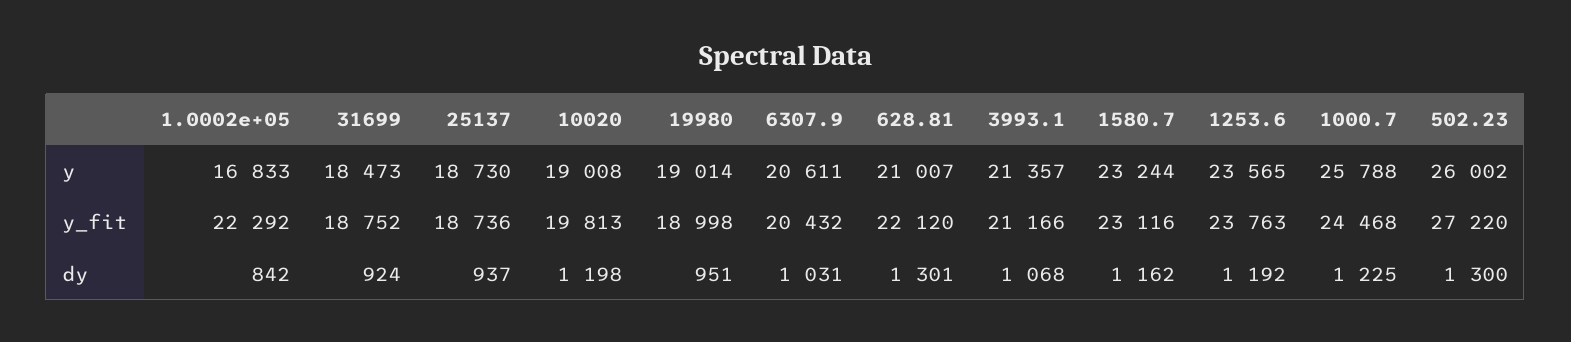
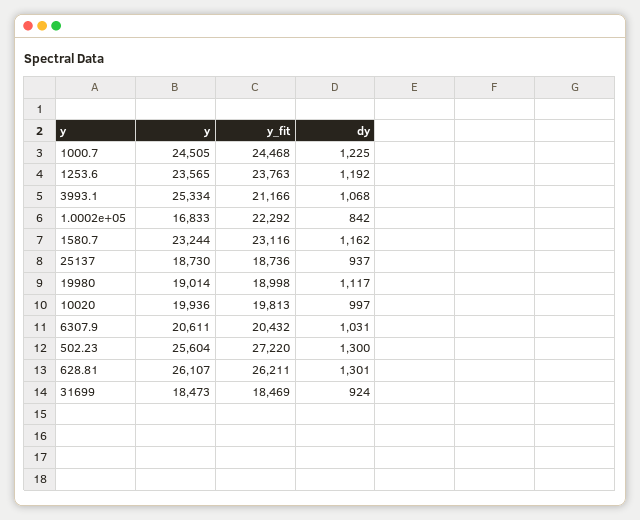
10020, y: 19008 -> 19936
628.81, y: 21007 -> 26107
3993.1, y: 21357 -> 25334
1000.7, y: 25788 -> 24505
502.23, y: 26002 -> 25604
31699, y_fit: 18752 -> 18469
628.81, y_fit: 22120 -> 26211
10020, dy: 1198 -> 997
19980, dy: 951 -> 1117

